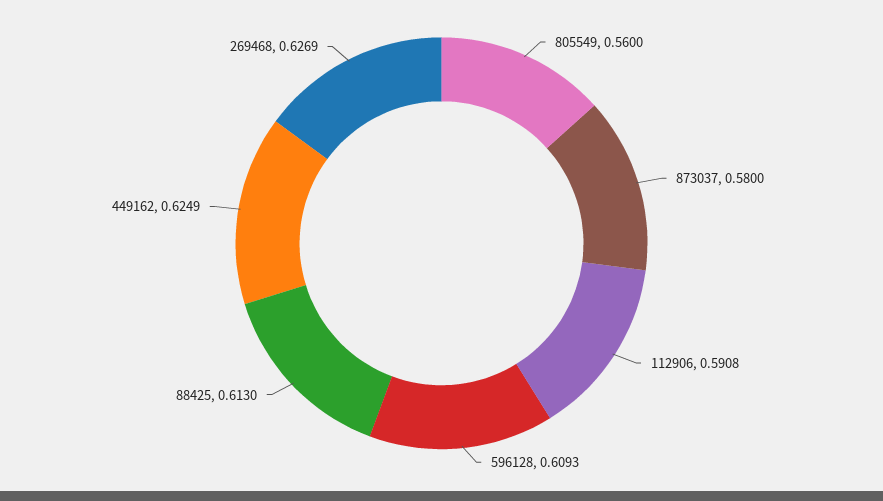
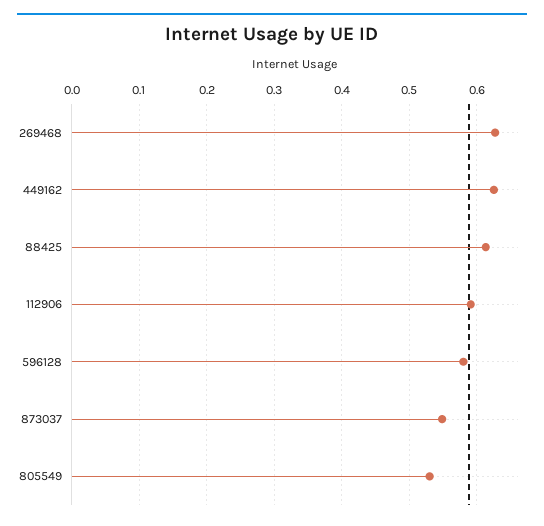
805549: 0.56 -> 0.53
873037: 0.58 -> 0.55
596128: 0.6093 -> 0.58

